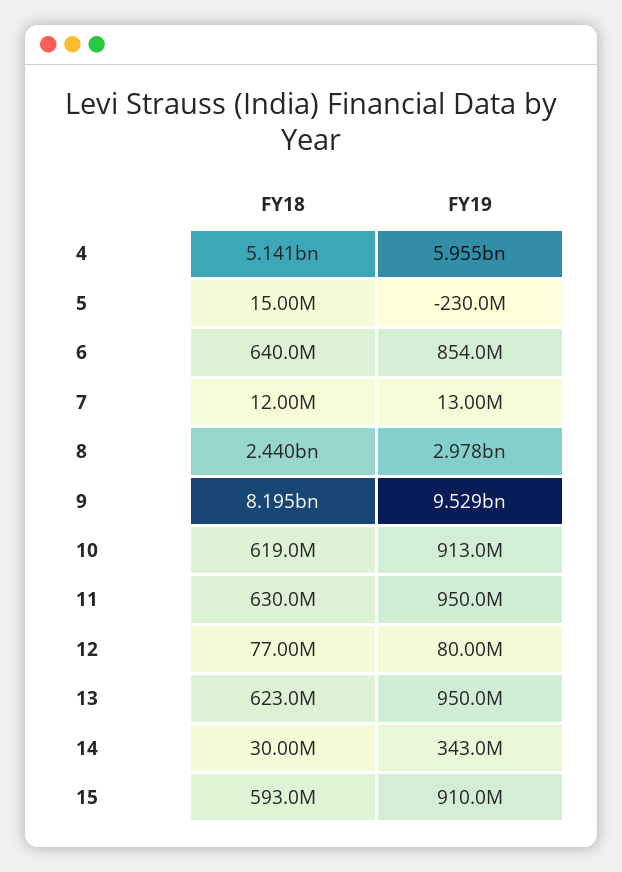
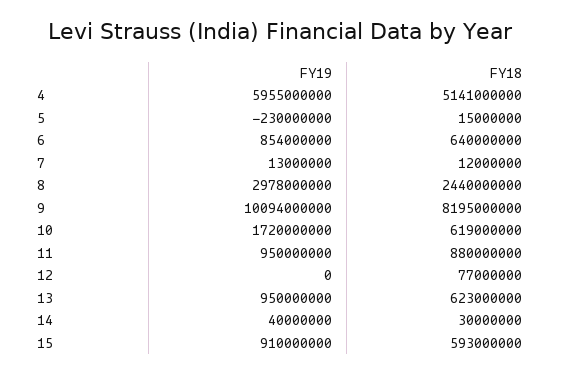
FY19, 9: 9529000000 -> 10094000000
FY19, 10: 913000000 -> 1720000000
FY18, 11: 630000000 -> 880000000
FY19, 12: 80000000 -> 0
FY19, 14: 343000000 -> 40000000

